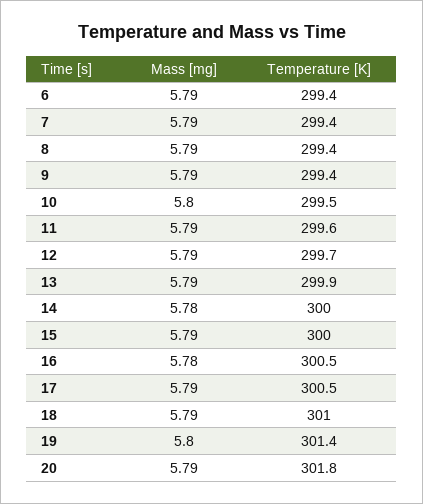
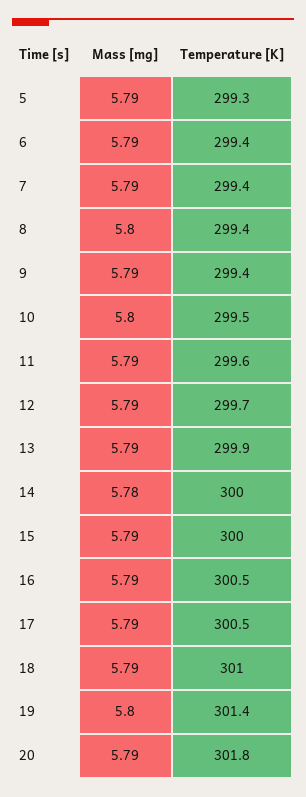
Mass [mg], 8: 5.79 -> 5.8
Mass [mg], 16: 5.78 -> 5.79
Mass [mg], 5: none -> 5.79
Temperature [K], 5: none -> 299.3

